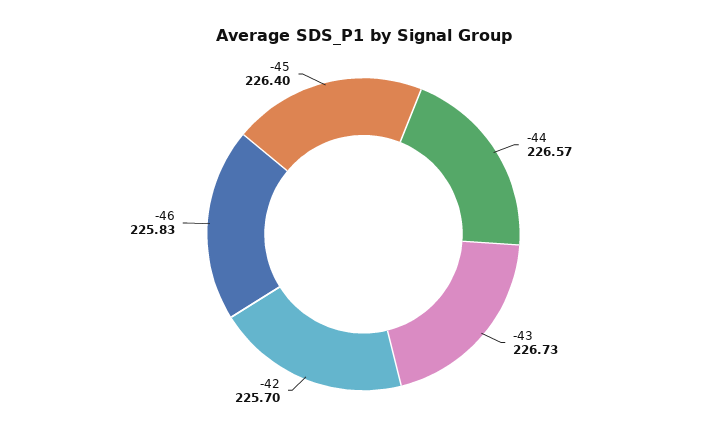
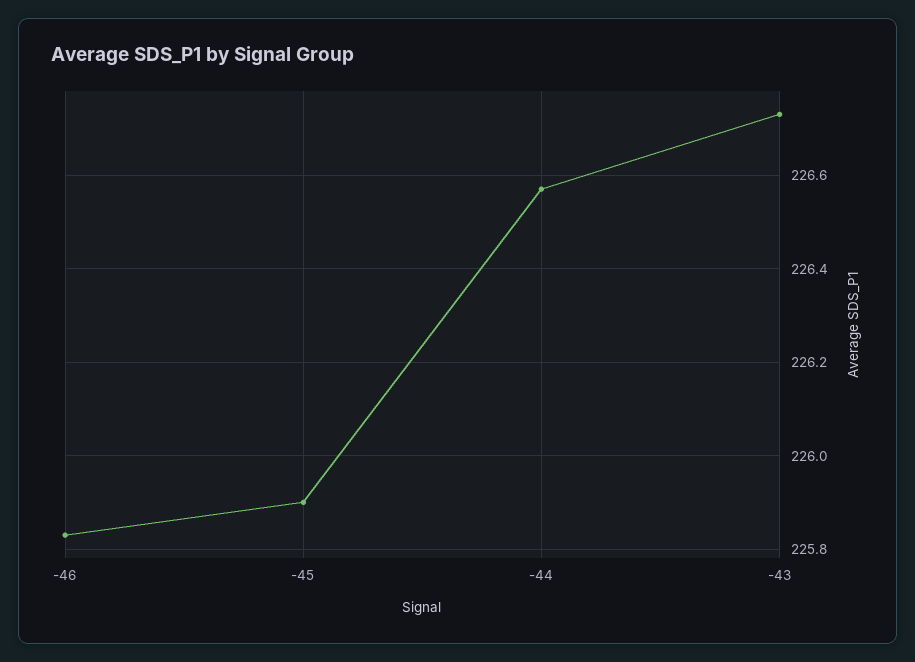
-42: 225.7 -> none
-45: 226.4 -> 225.9

